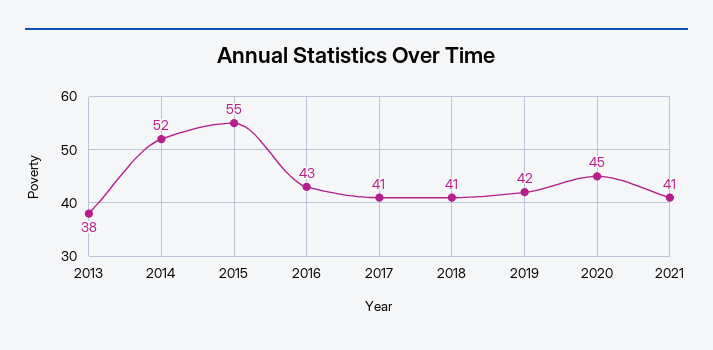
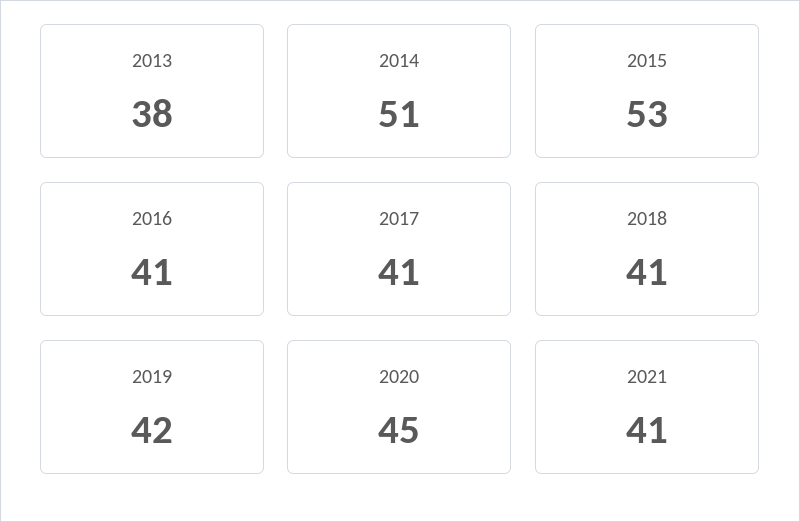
2014: 52 -> 51
2015: 55 -> 53
2016: 43 -> 41

